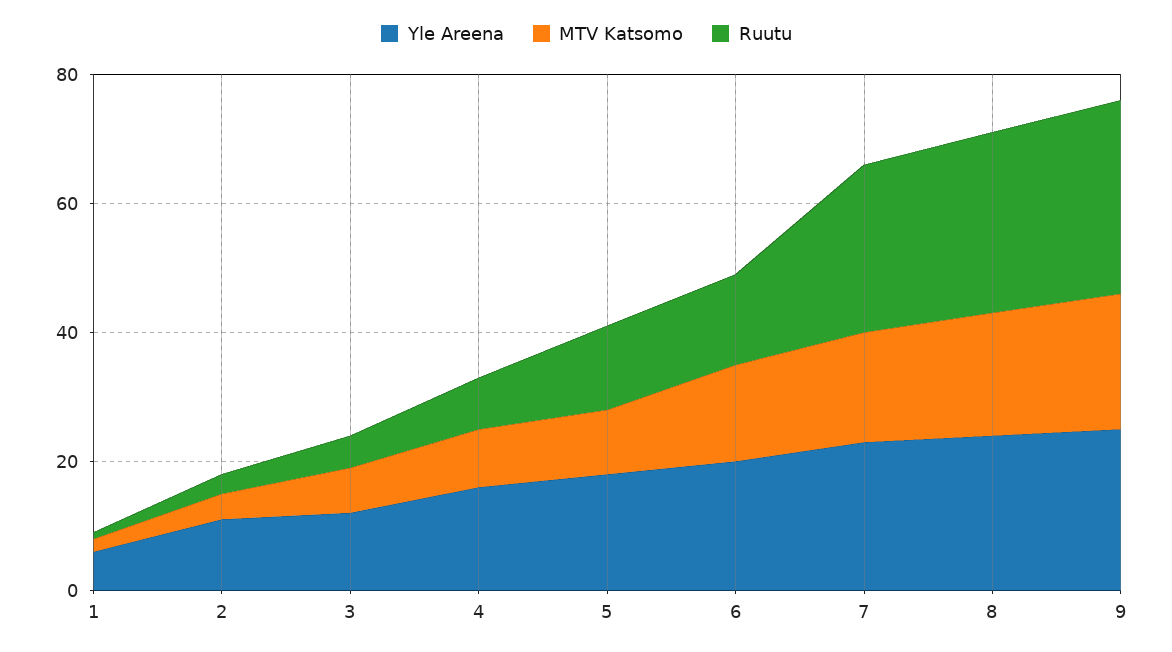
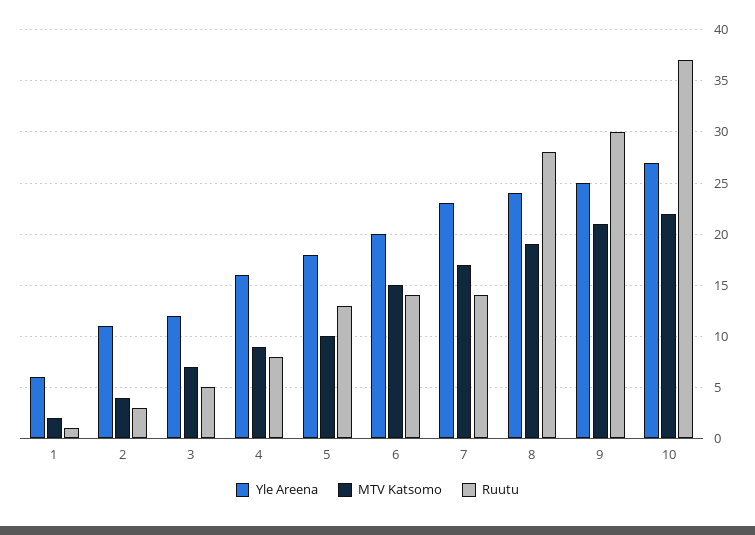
Ruutu, 7: 25 -> 14
Yle Areena, 10: none -> 27
MTV Katsomo, 10: none -> 22
Ruutu, 10: none -> 37

